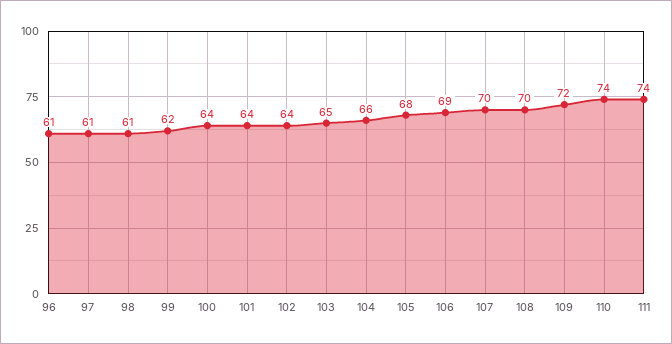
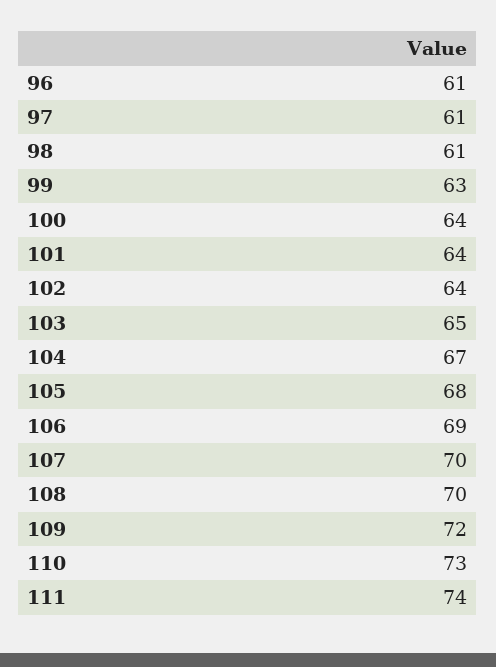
99: 62 -> 63
104: 66 -> 67
110: 74 -> 73

